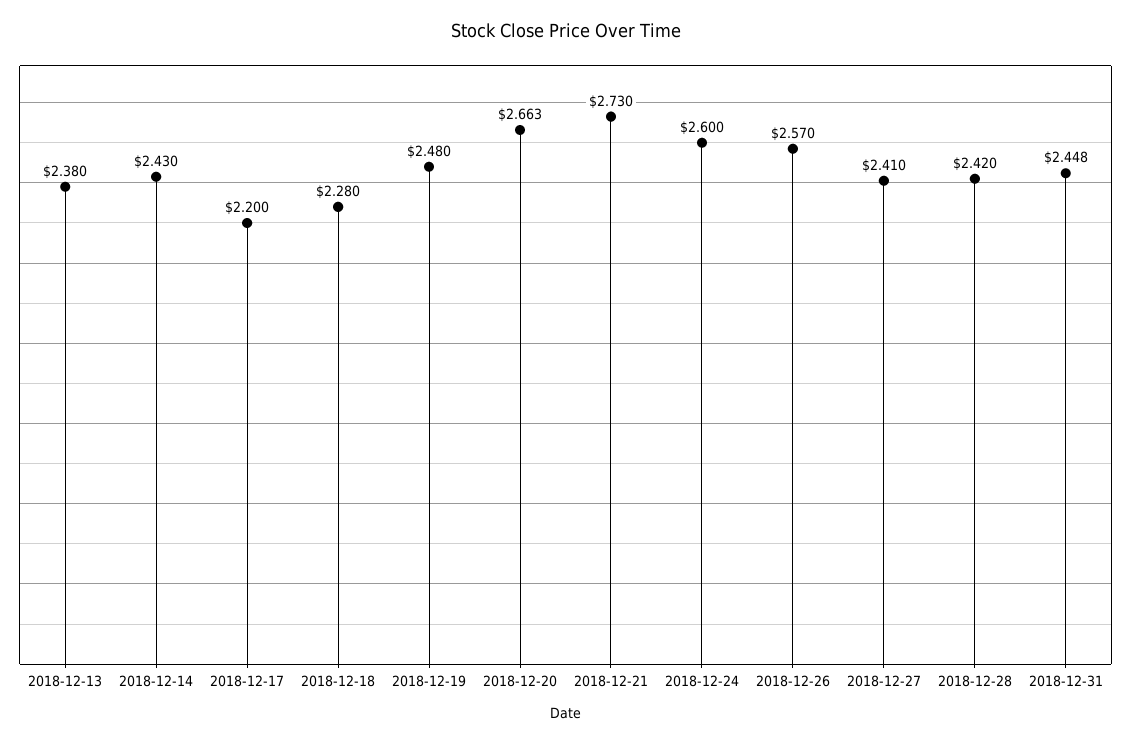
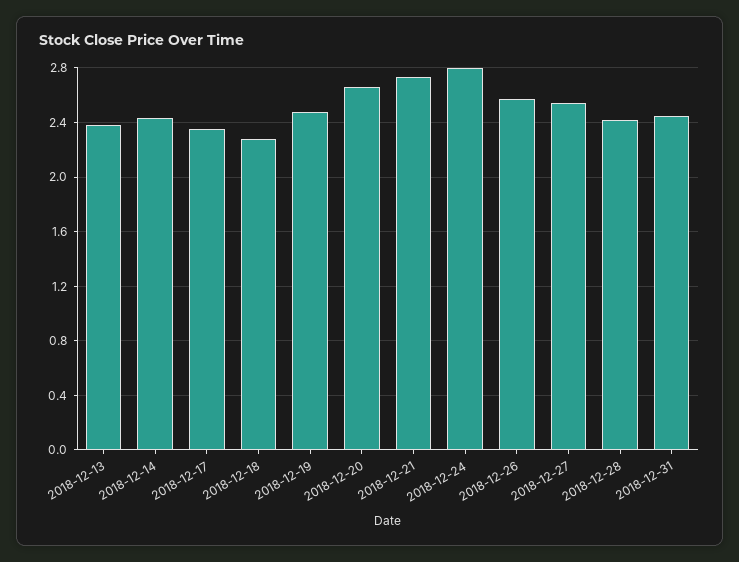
2018-12-17: 2.2 -> 2.35
2018-12-24: 2.6 -> 2.8
2018-12-27: 2.41 -> 2.55

